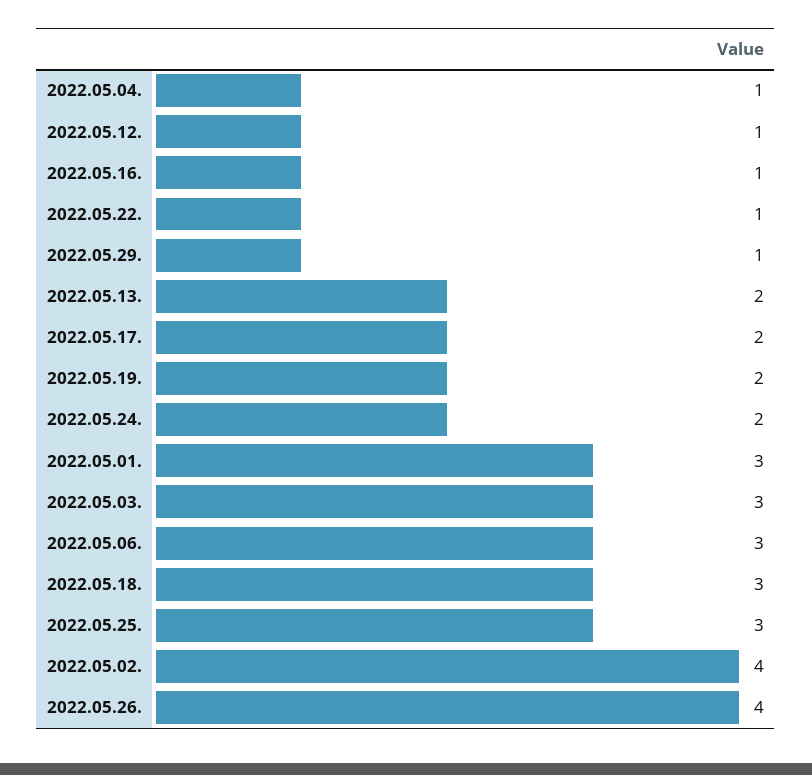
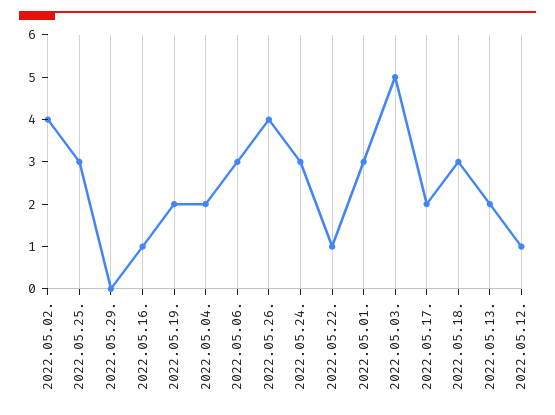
2022.05.04.: 1 -> 2
2022.05.29.: 1 -> 0
2022.05.24.: 2 -> 3
2022.05.03.: 3 -> 5

